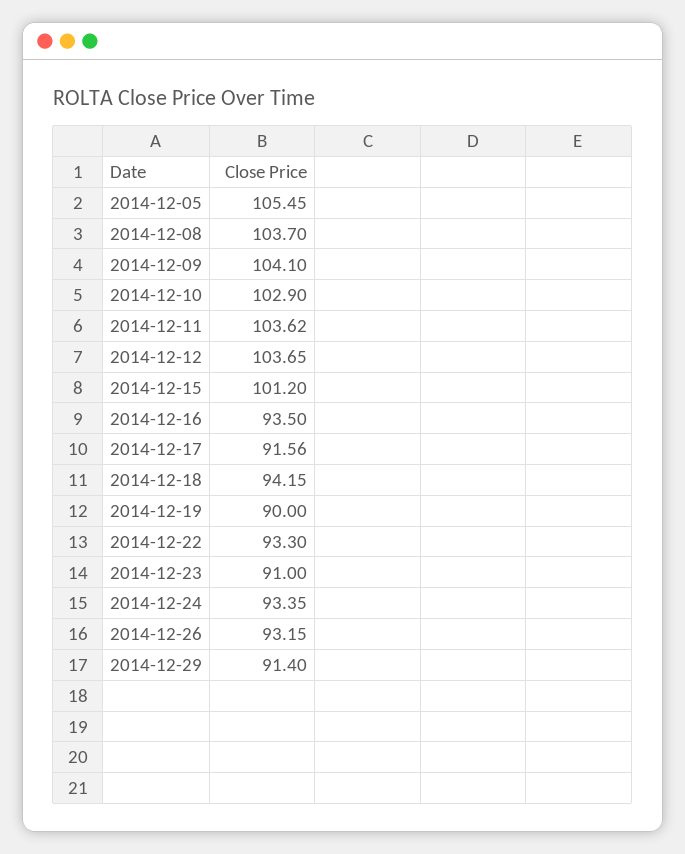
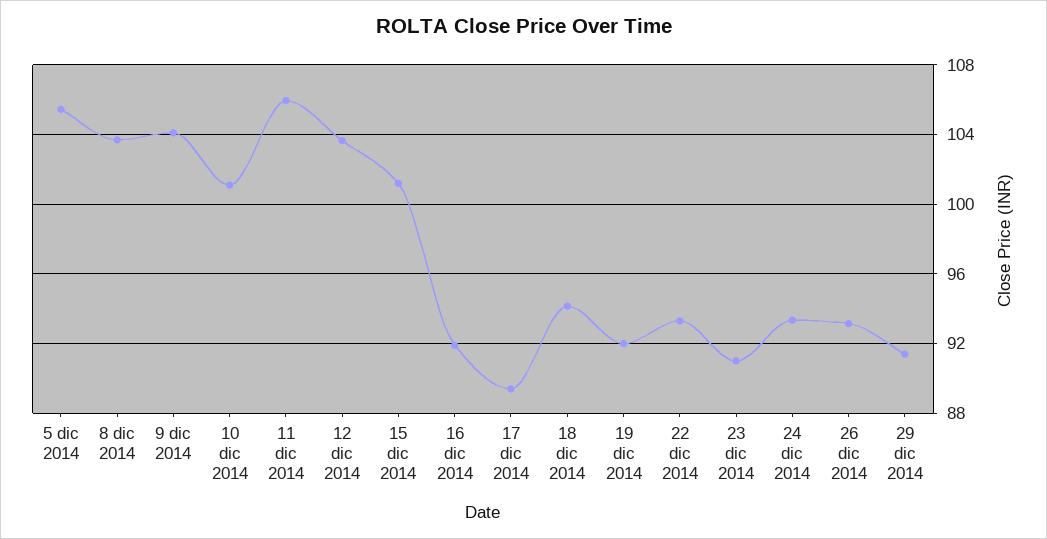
2014-12-10: 102.9 -> 101
2014-12-11: 103.62 -> 106
2014-12-16: 93.5 -> 92
2014-12-17: 91.56 -> 89.5
2014-12-19: 90 -> 92

